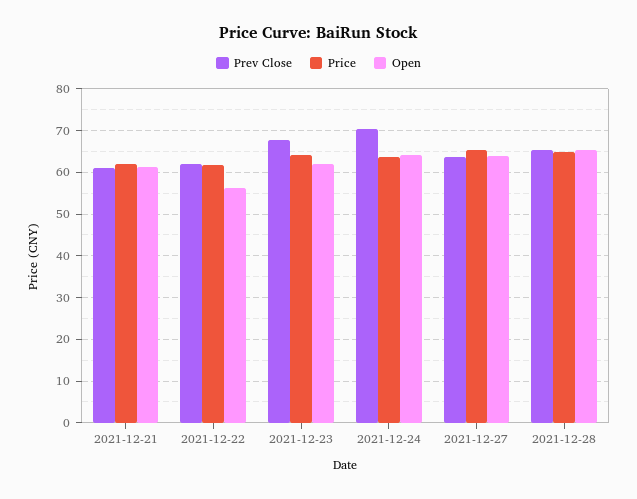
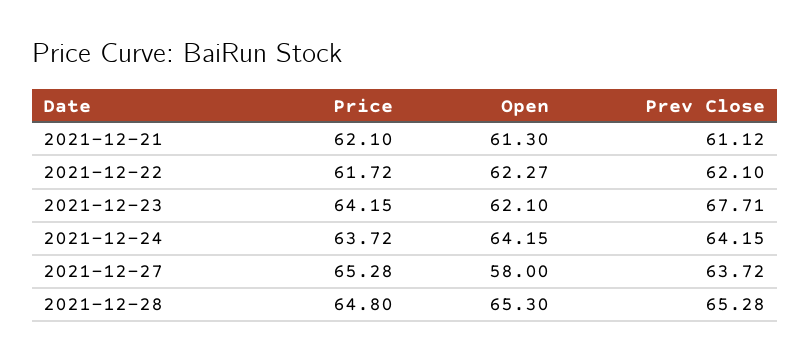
Open, 2021-12-22: 56 -> 62.27
Prev Close, 2021-12-24: 70 -> 64.15
Open, 2021-12-27: 64 -> 58

